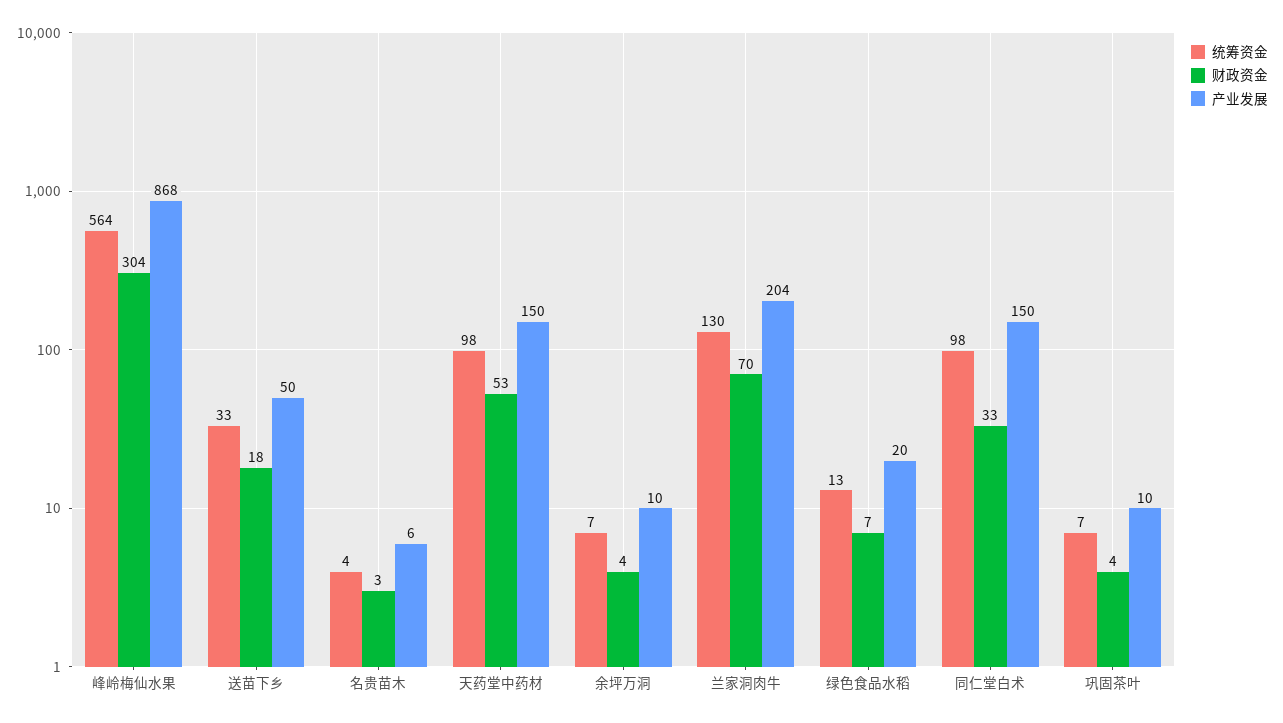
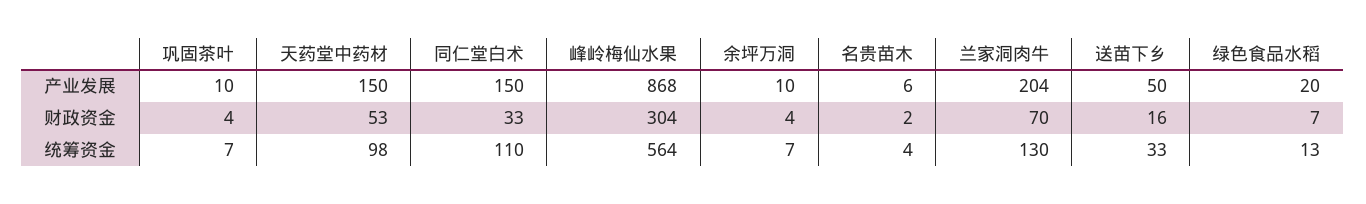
财政资金, 送苗下乡: 18 -> 16
财政资金, 名贵苗木: 3 -> 2
统筹资金, 同仁堂白术: 98 -> 110

